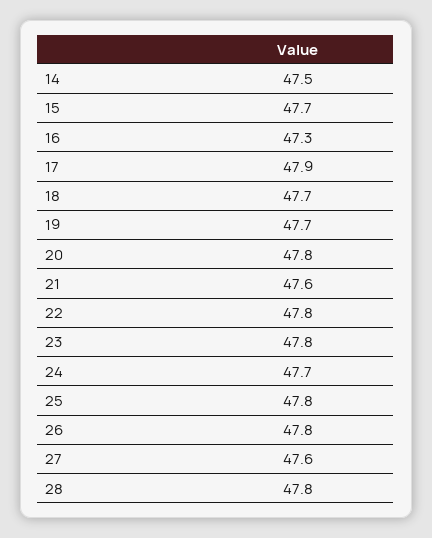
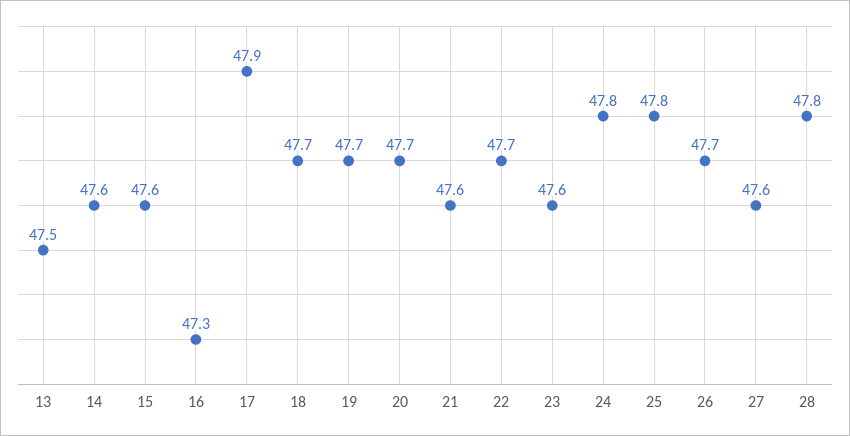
14: 47.5 -> 47.6
15: 47.7 -> 47.6
20: 47.8 -> 47.7
22: 47.8 -> 47.7
23: 47.8 -> 47.6
24: 47.7 -> 47.8
26: 47.8 -> 47.7
13: none -> 47.5

